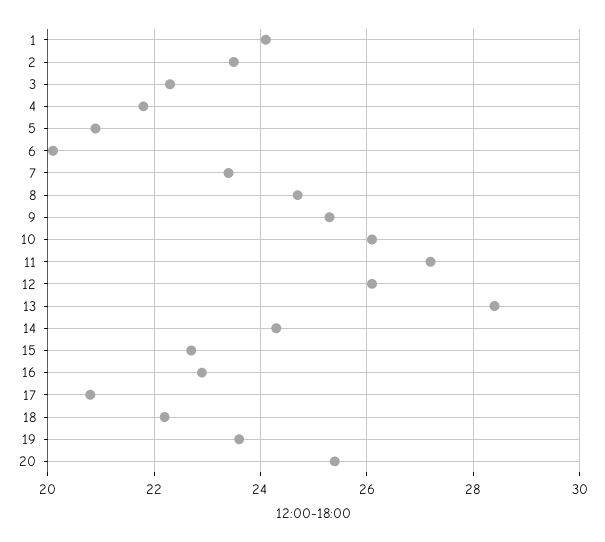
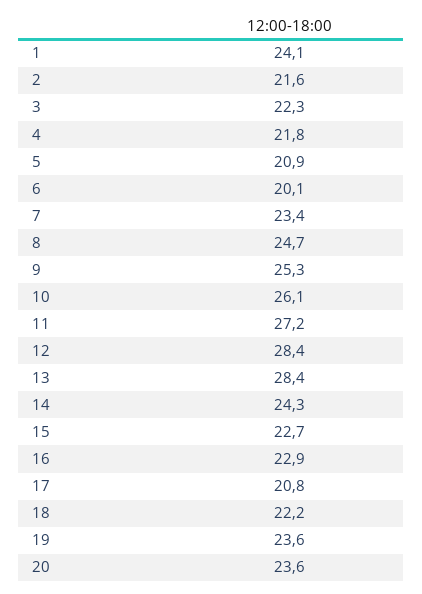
2: 23.5 -> 21.6
12: 26 -> 28.4
20: 25.5 -> 23.6

